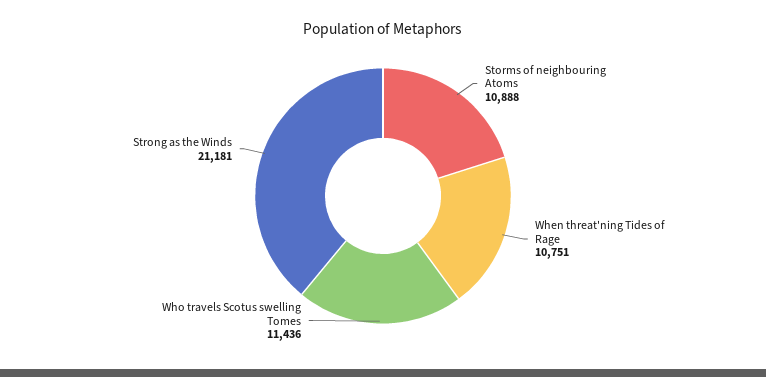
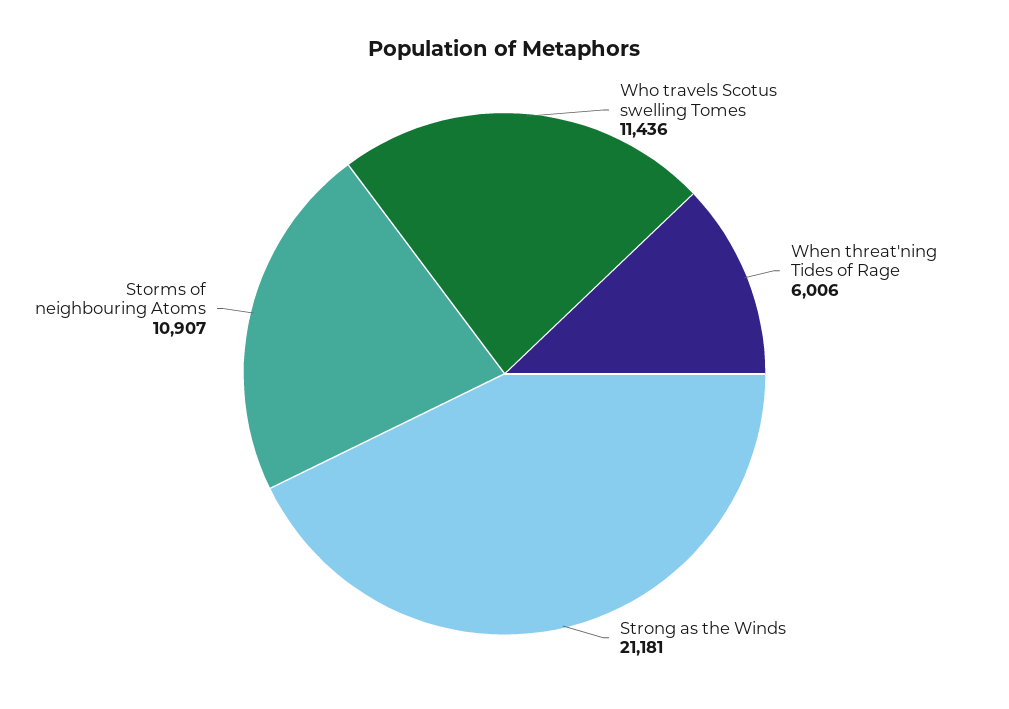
Storms of neighbouring Atoms: 10888 -> 10907
When threat'ning Tides of Rage: 10751 -> 6006

